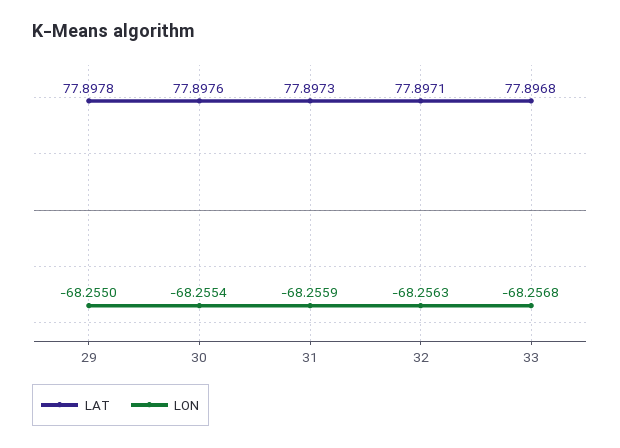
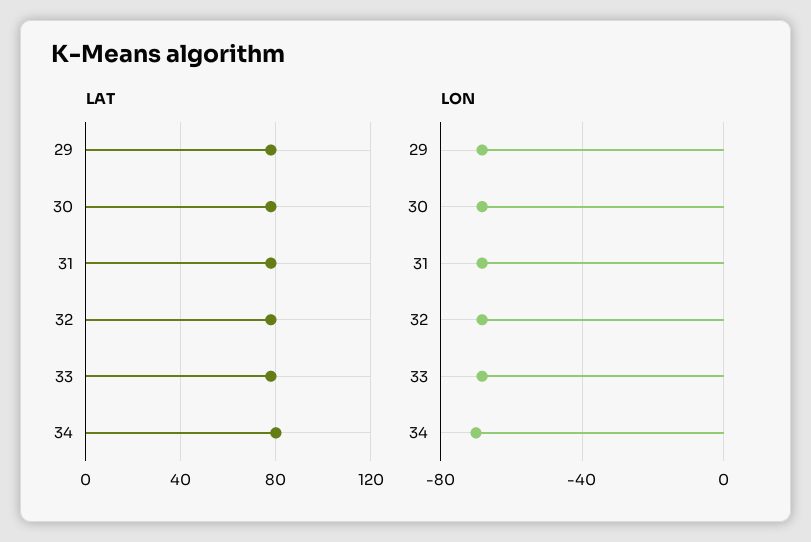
LAT, 34: none -> 80
LON, 34: none -> -70

